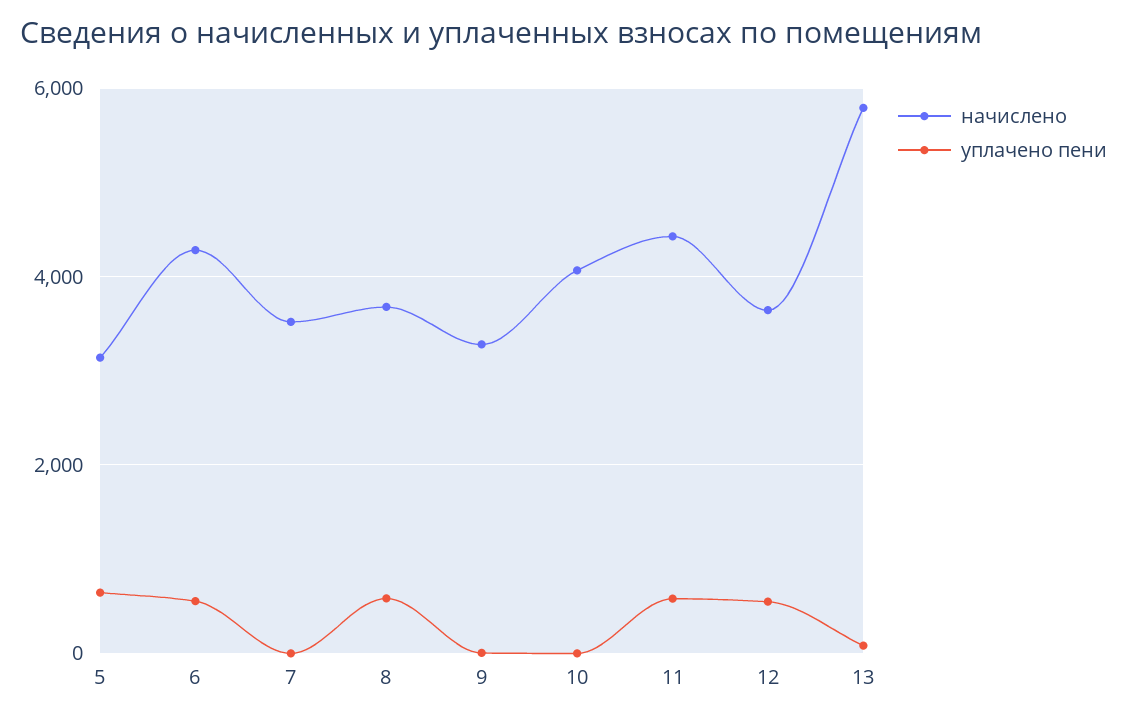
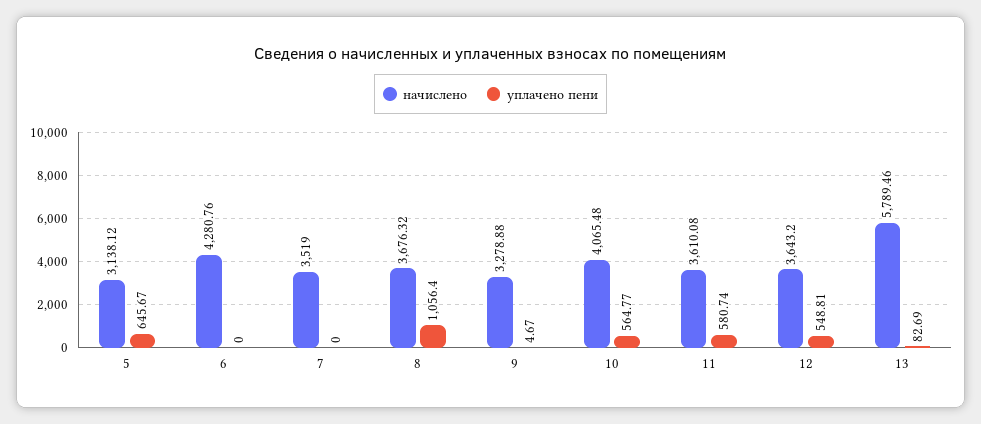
уплачено пени, 6: 600 -> 0
уплачено пени, 8: 600 -> 1056.4
уплачено пени, 10: 0 -> 564.77
начислено, 11: 4400 -> 3610.08

